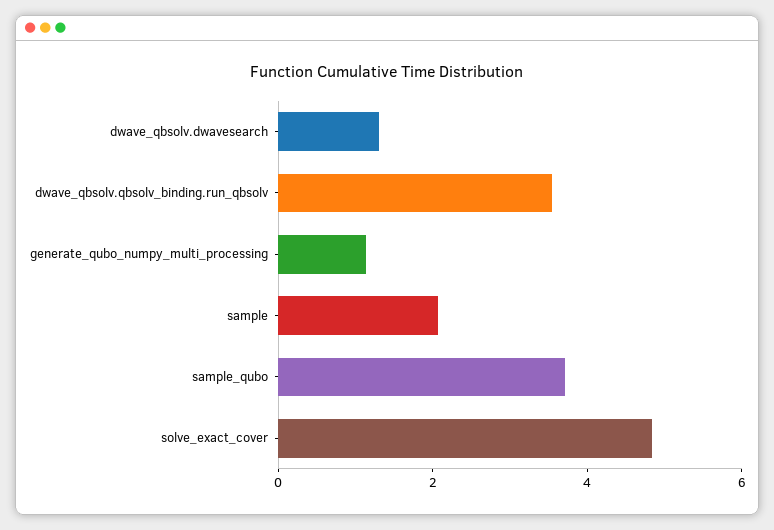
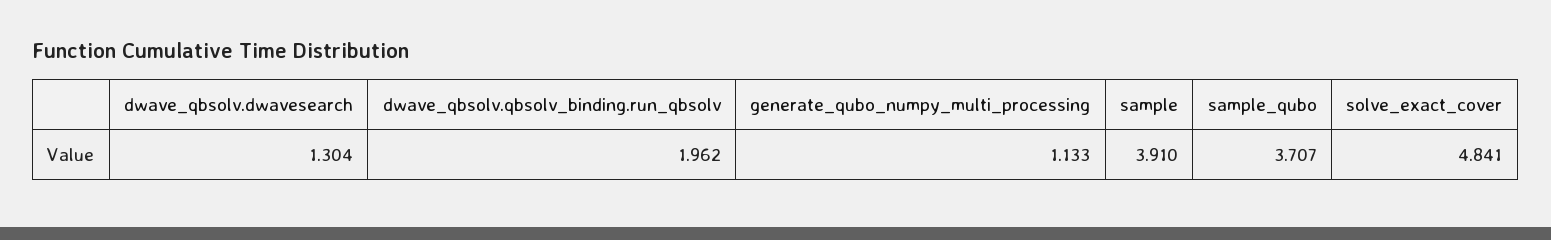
dwave_qbsolv.qbsolv_binding.run_qbsolv: 3.5 -> 1.962
sample: 2 -> 3.91

